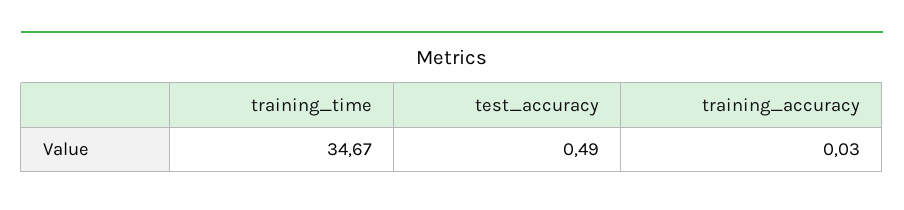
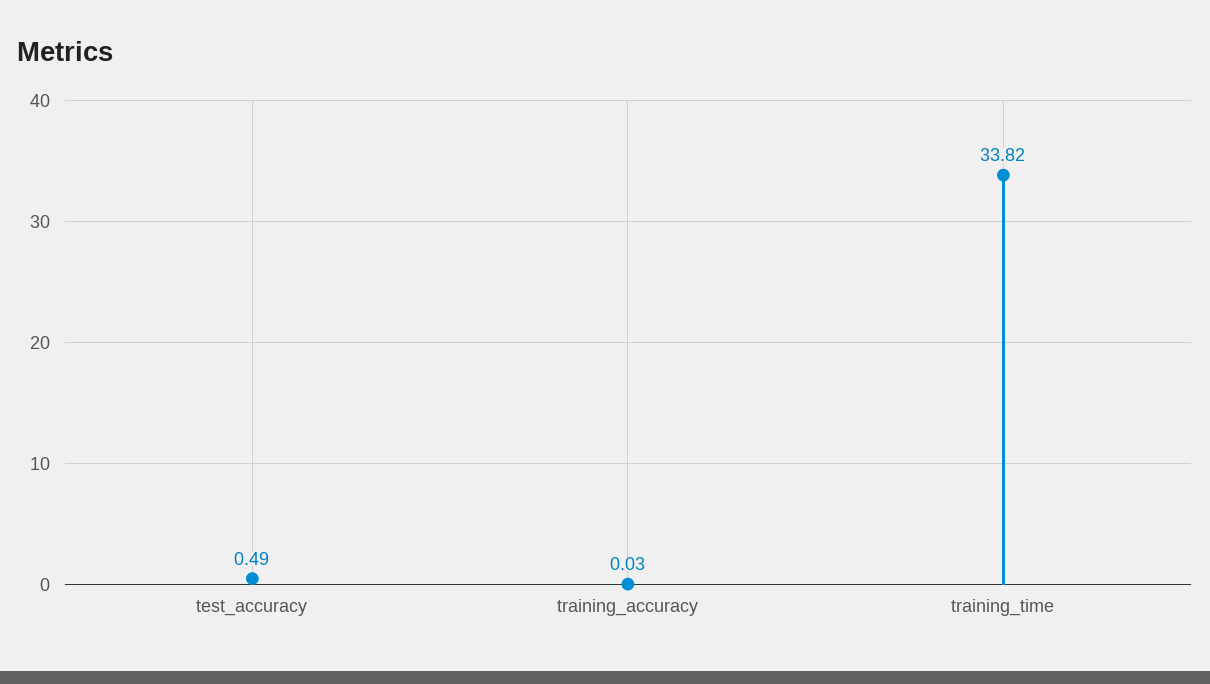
training_time: 34.67 -> 33.82

